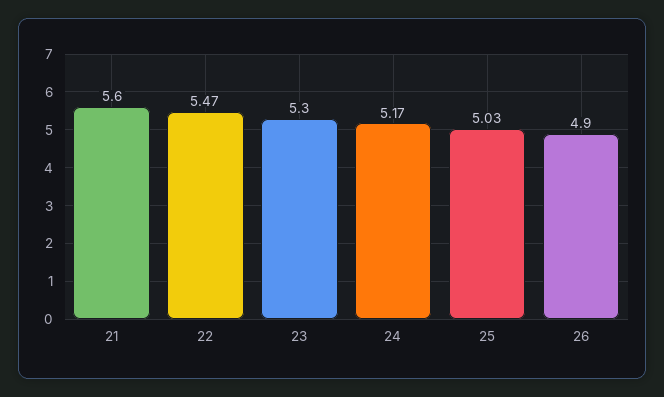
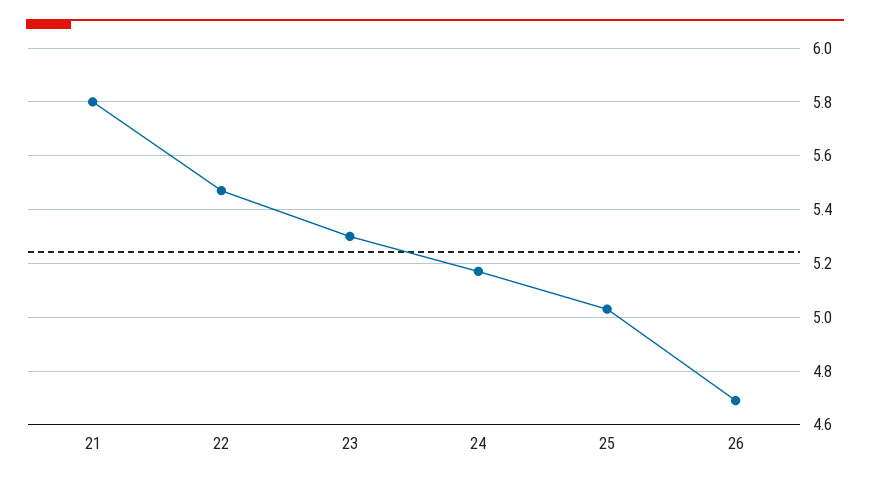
21: 5.6 -> 5.8
26: 4.9 -> 4.7

